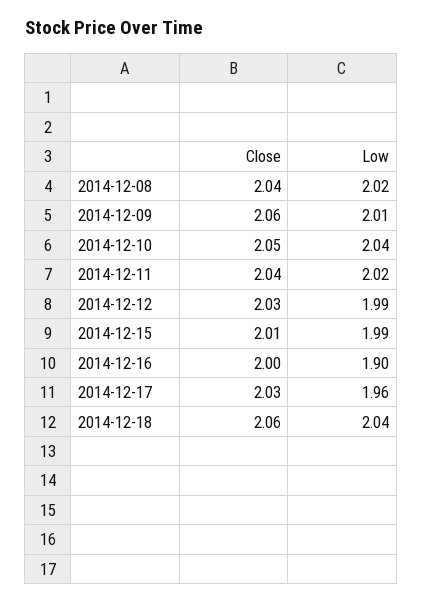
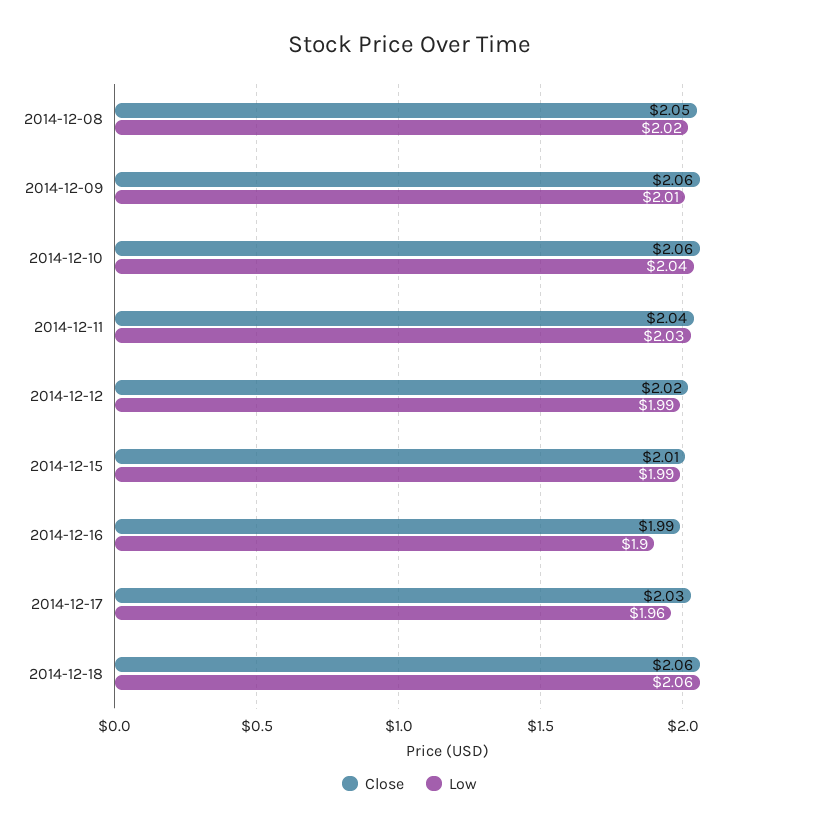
Close, 2014-12-08: 2.04 -> 2.05
Close, 2014-12-10: 2.05 -> 2.06
Low, 2014-12-11: 2.02 -> 2.03
Close, 2014-12-12: 2.03 -> 2.02
Close, 2014-12-16: 2 -> 1.99
Low, 2014-12-18: 2.04 -> 2.06

